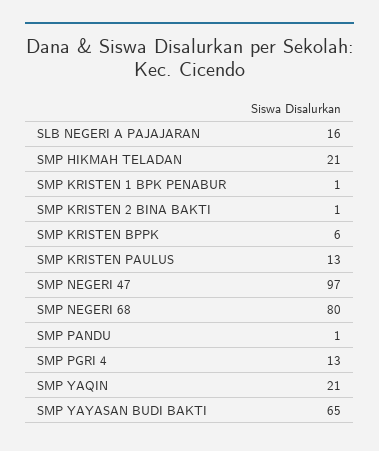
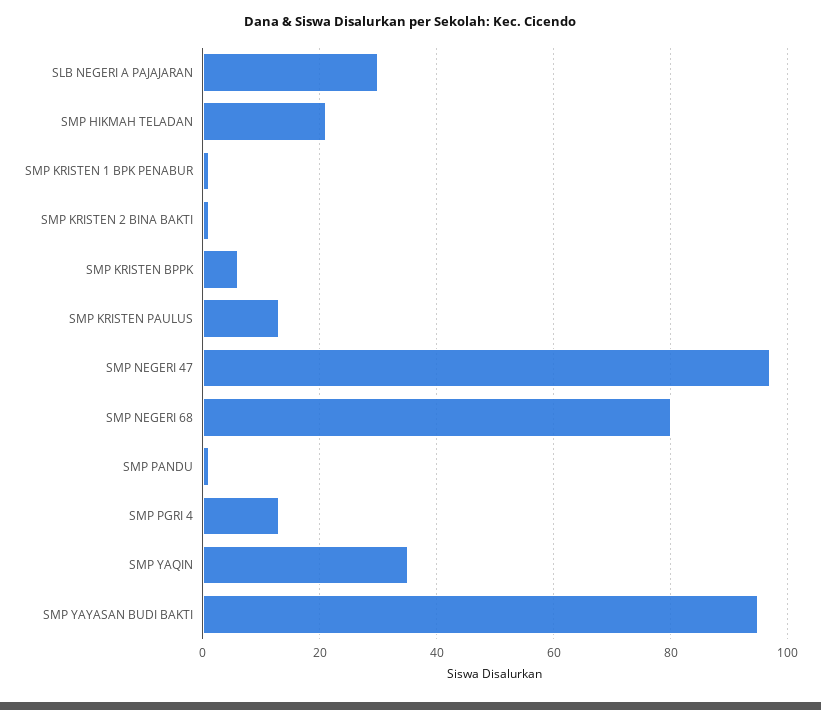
SLB NEGERI A PAJAJARAN: 16 -> 30
SMP YAQIN: 21 -> 35
SMP YAYASAN BUDI BAKTI: 65 -> 95

